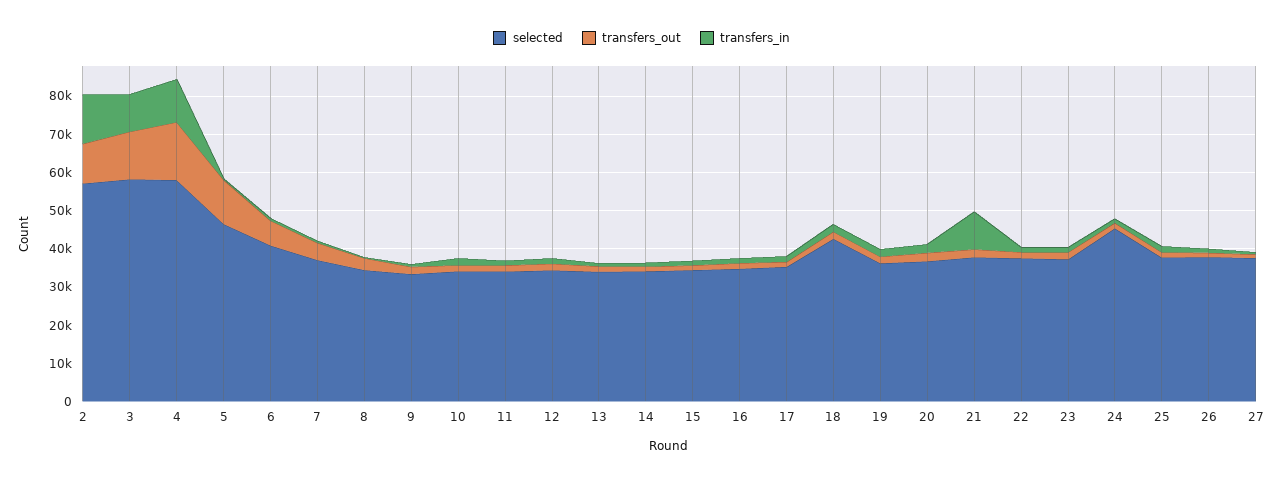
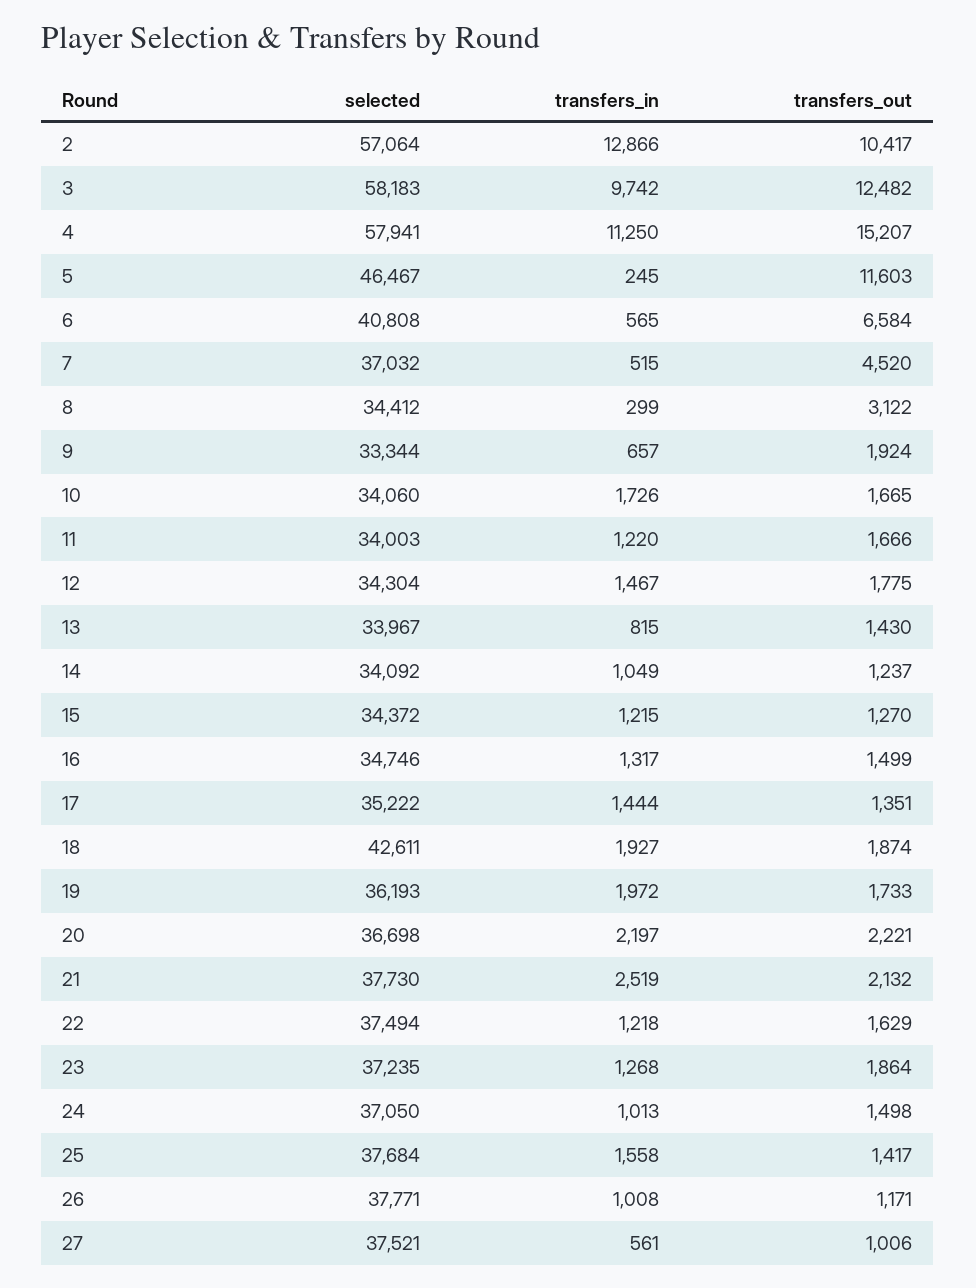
transfers_in, 21: 10000 -> 2519
selected, 24: 45000 -> 37050

